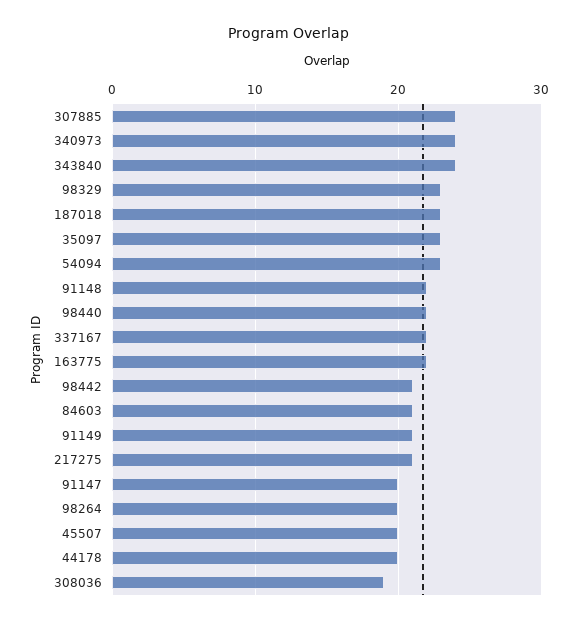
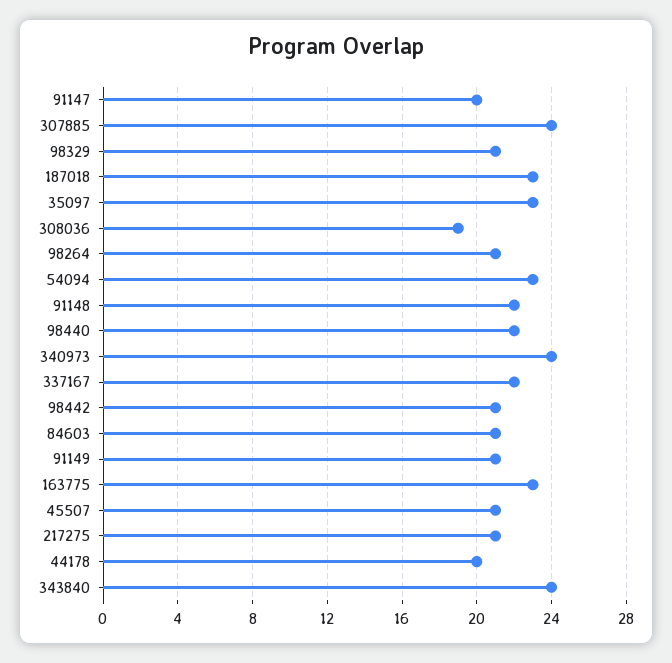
98329: 23 -> 21
163775: 22 -> 23
98264: 20 -> 21
45507: 20 -> 21

